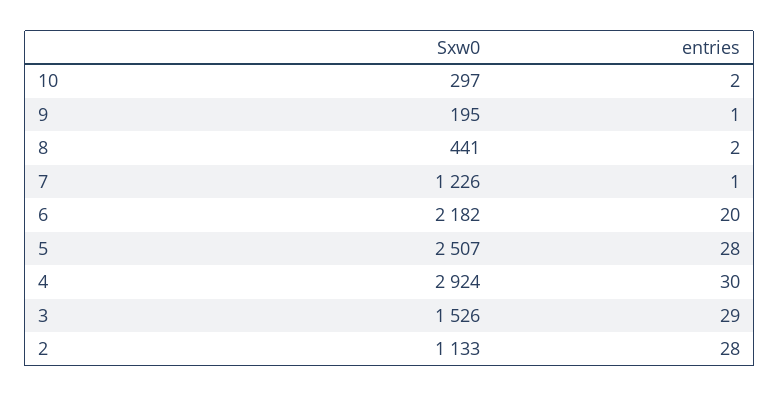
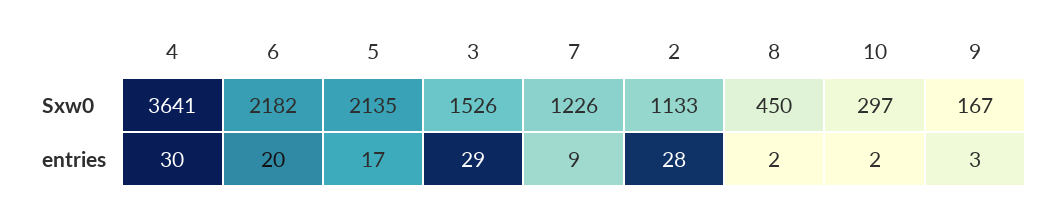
Sxw0, 9: 195 -> 167
entries, 9: 1 -> 3
Sxw0, 8: 441 -> 450
entries, 7: 1 -> 9
Sxw0, 5: 2507 -> 2135
entries, 5: 28 -> 17
Sxw0, 4: 2924 -> 3641

